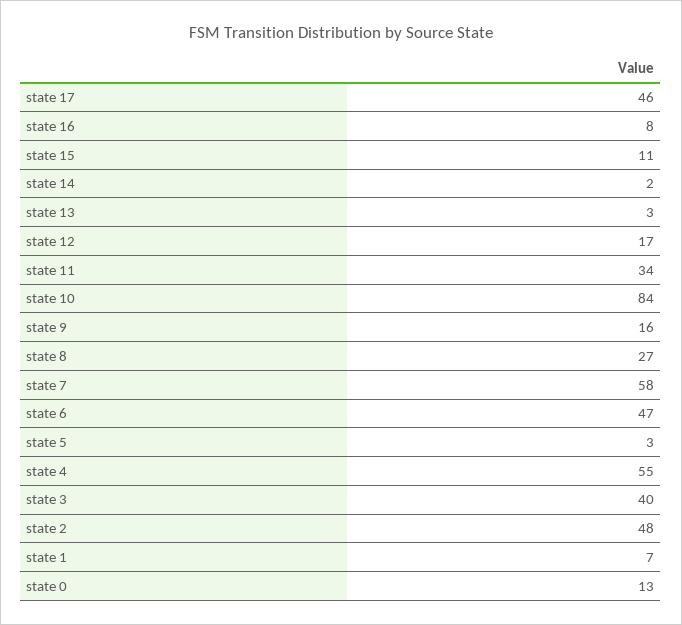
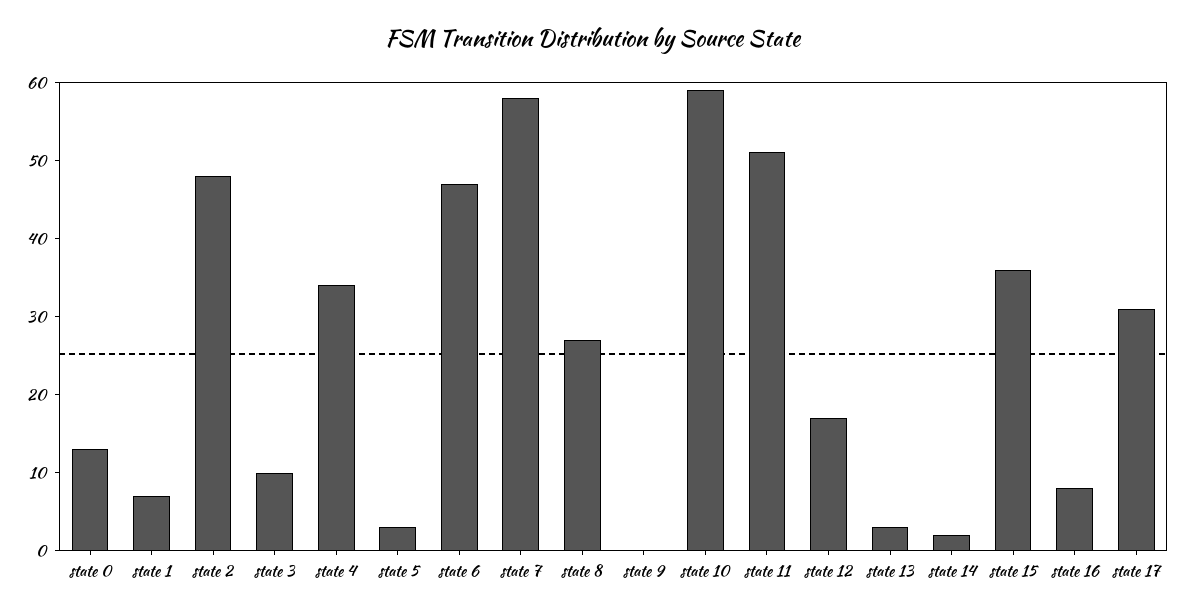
state 17: 46 -> 30
state 15: 11 -> 35
state 11: 34 -> 50
state 10: 84 -> 60
state 9: 16 -> 0
state 4: 55 -> 35
state 3: 40 -> 10

